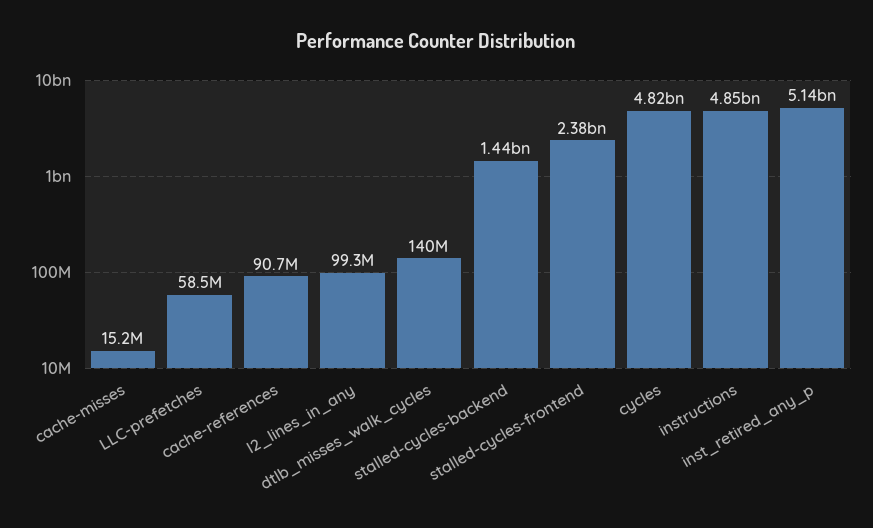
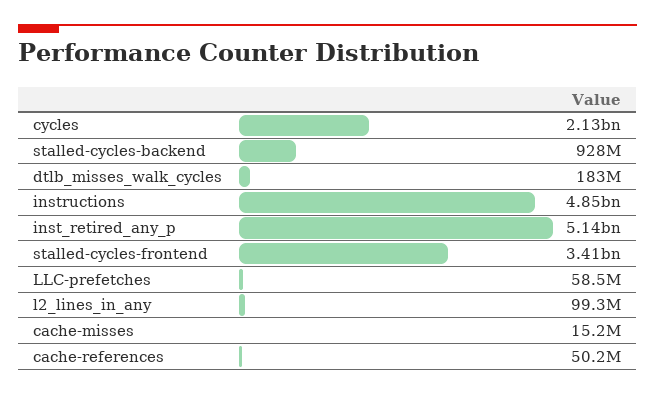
cache-references: 90700000 -> 50200000
dtlb_misses_walk_cycles: 140000000 -> 183000000
stalled-cycles-backend: 1440000000 -> 928000000
stalled-cycles-frontend: 2380000000 -> 3410000000
cycles: 4820000000 -> 2130000000

